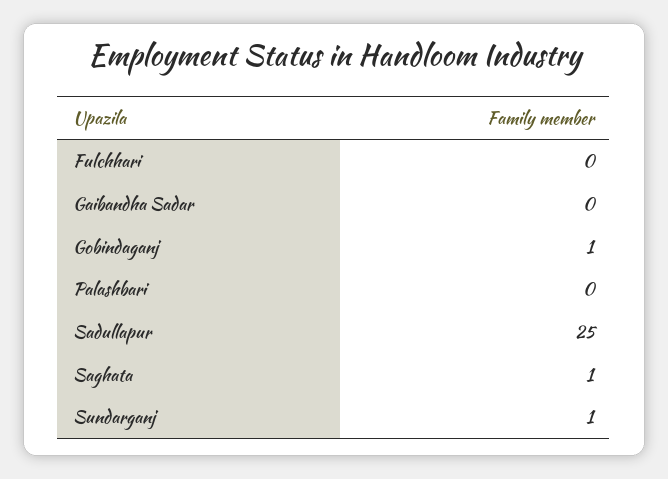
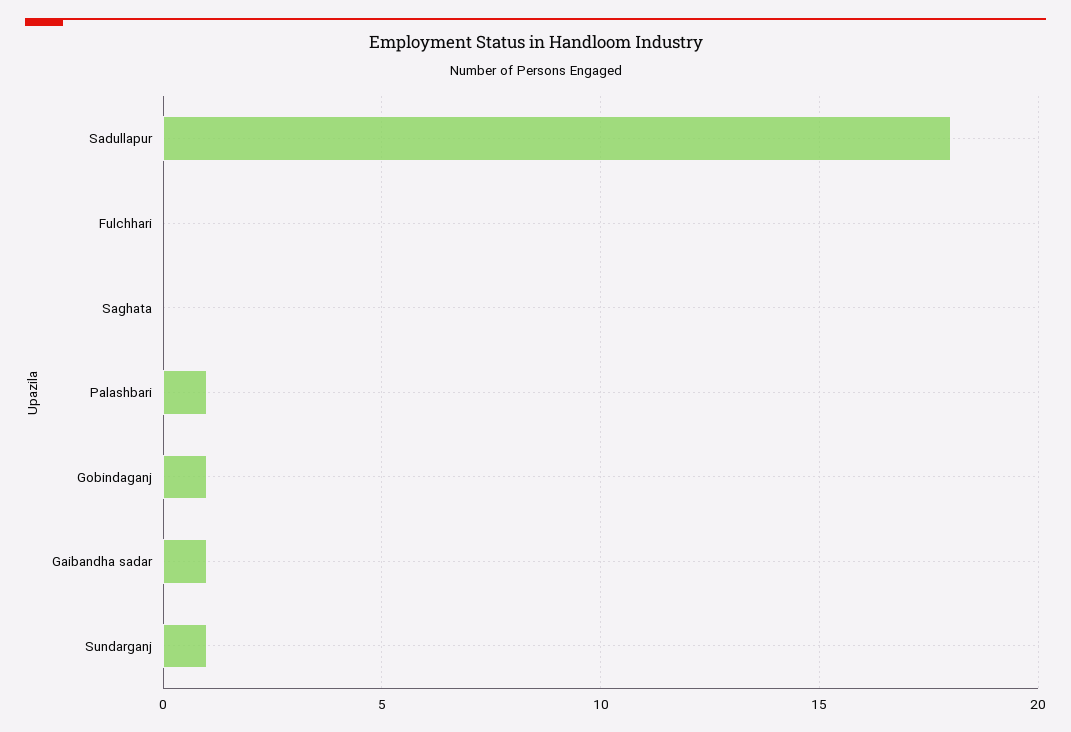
Gaibandha Sadar: 0 -> 1
Palashbari: 0 -> 1
Sadullapur: 25 -> 18
Saghata: 1 -> 0

